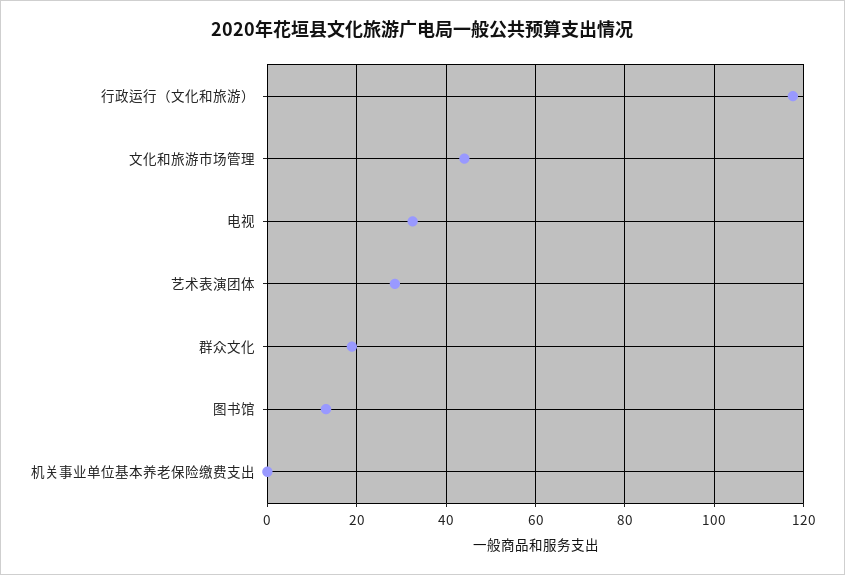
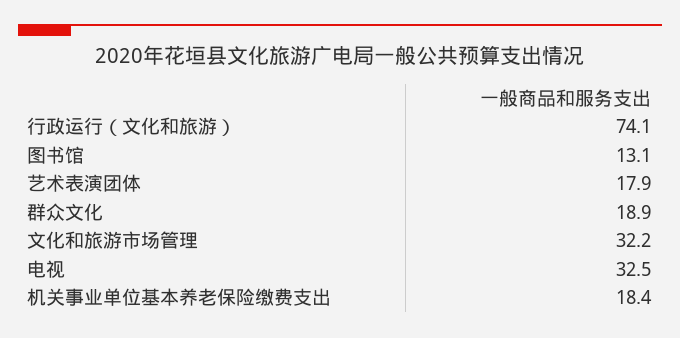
行政运行（文化和旅游）: 118 -> 74.1
文化和旅游市场管理: 44 -> 32.2
艺术表演团体: 28 -> 17.9
机关事业单位基本养老保险缴费支出: 0 -> 18.4

